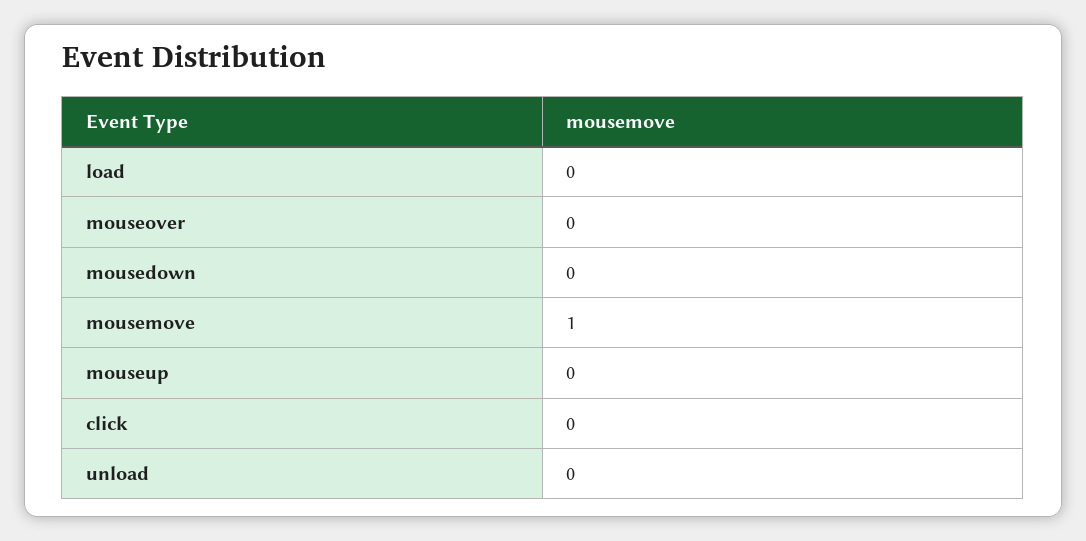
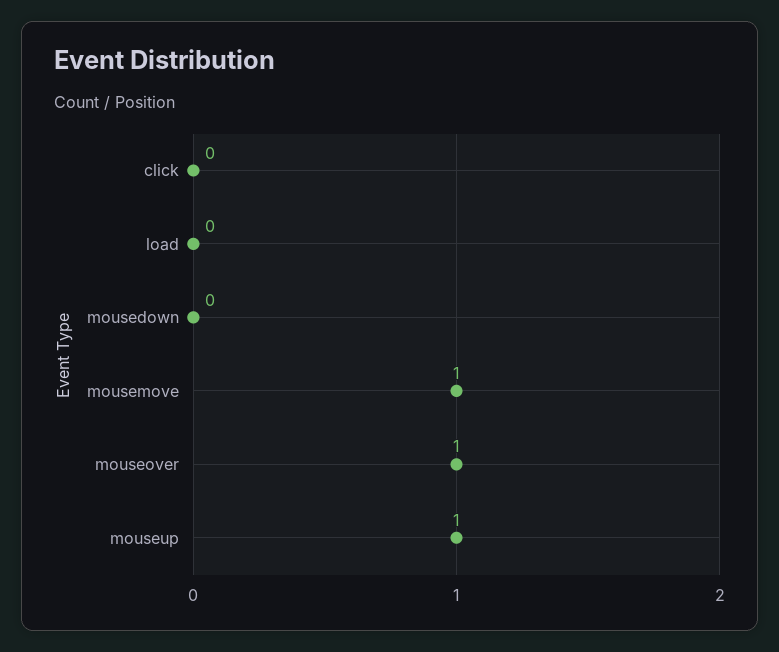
mouseover: 0 -> 1
mouseup: 0 -> 1
unload: 0 -> none

